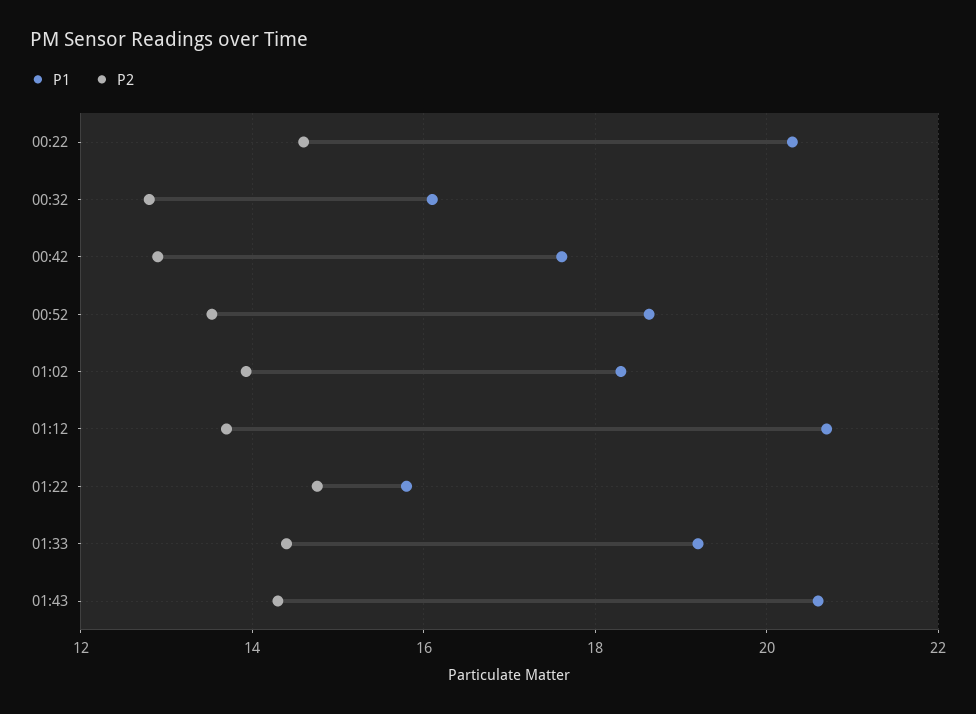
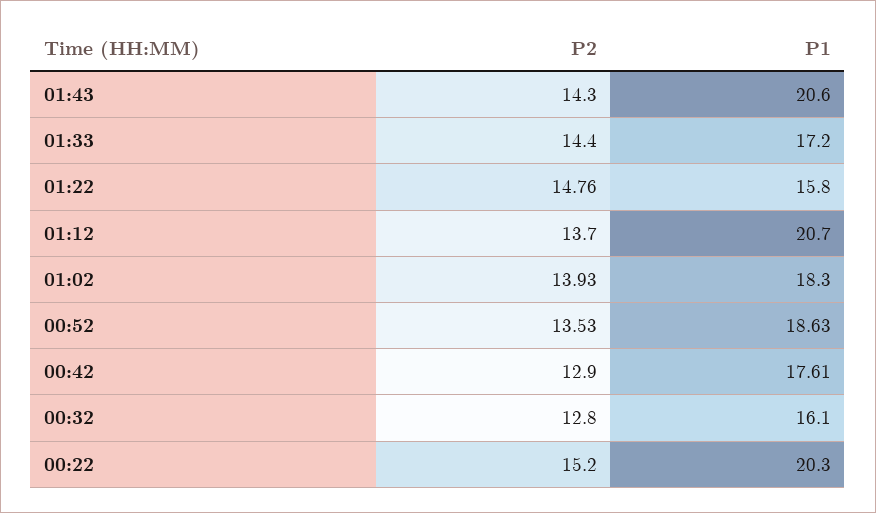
P2, 00:22: 14.6 -> 15.2
P1, 01:33: 19.2 -> 17.2

